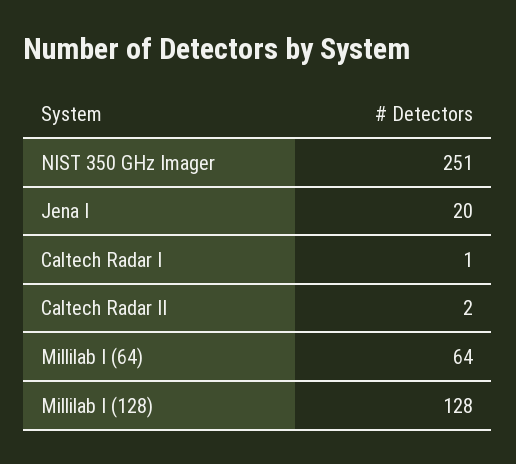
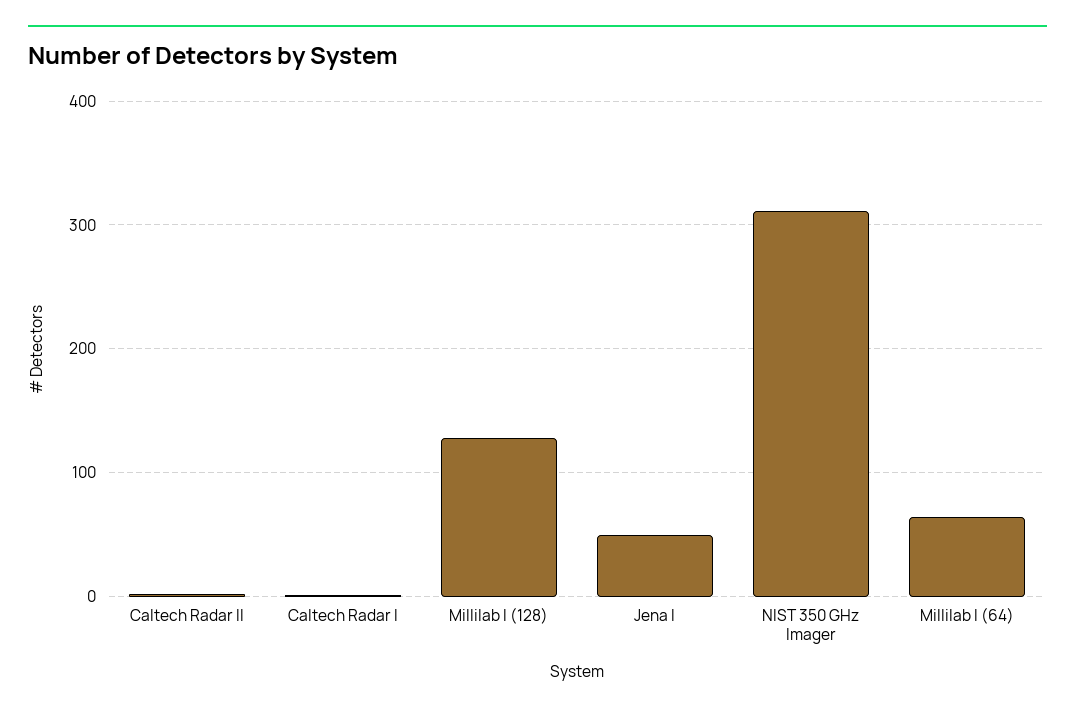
NIST 350 GHz Imager: 251 -> 310
Jena I: 20 -> 50

